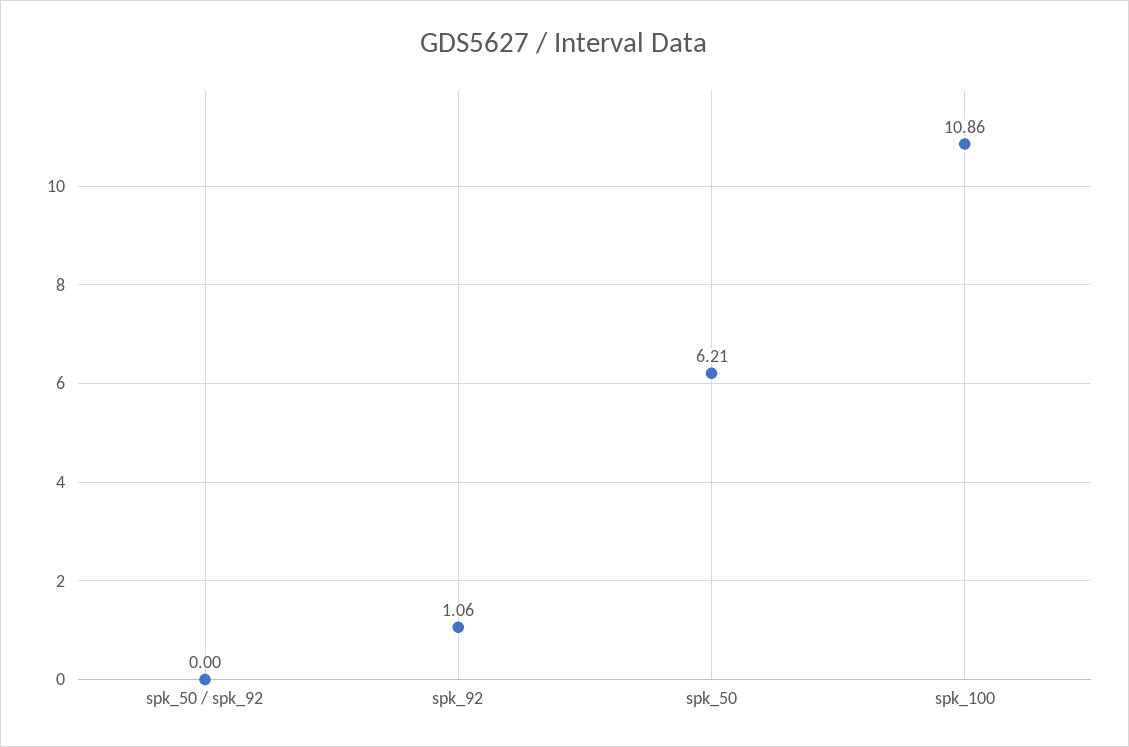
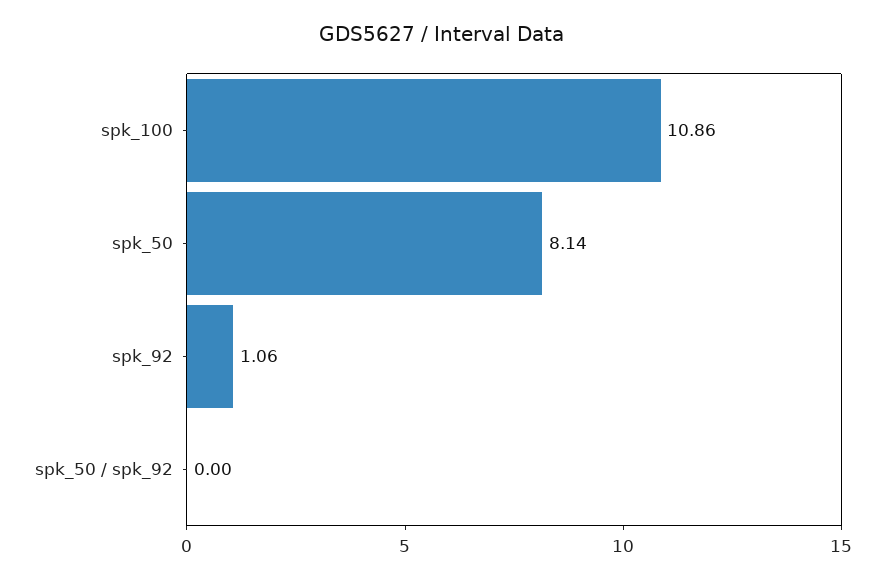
spk_50: 6.21 -> 8.14

